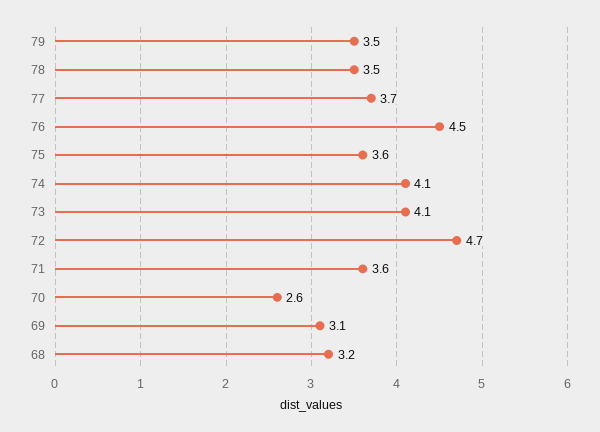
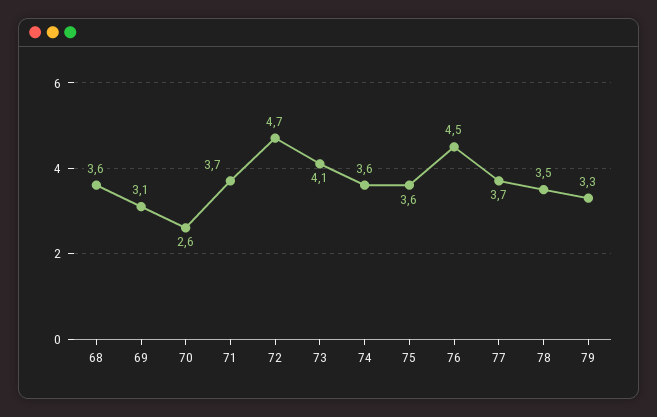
79: 3.5 -> 3.3
74: 4.1 -> 3.6
71: 3.6 -> 3.7
68: 3.2 -> 3.6

